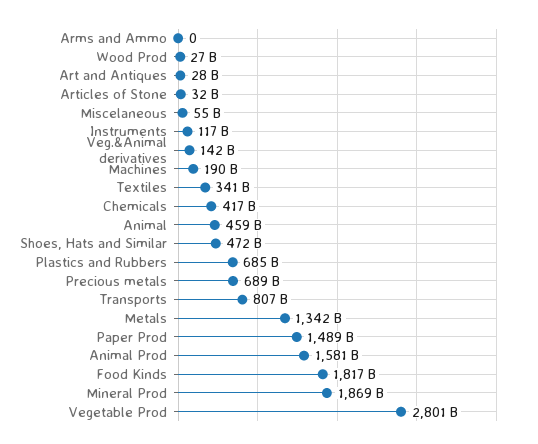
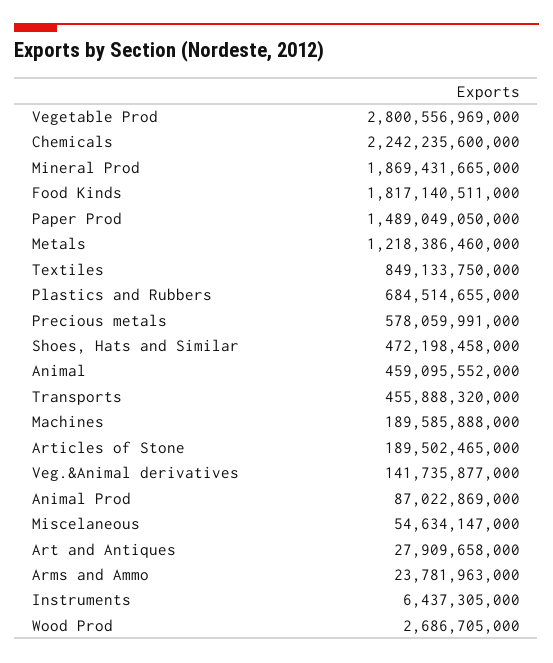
Arms and Ammo: 0 -> 23781963000
Wood Prod: 27000000000 -> 2686705000
Articles of Stone: 32000000000 -> 189502465000
Instruments: 117000000000 -> 6437305000
Textiles: 341000000000 -> 849133750000
Chemicals: 417000000000 -> 2242235600000
Precious metals: 689000000000 -> 578059991000
Transports: 807000000000 -> 455888320000
Metals: 1342000000000 -> 1218386460000
Animal Prod: 1581000000000 -> 87022869000

